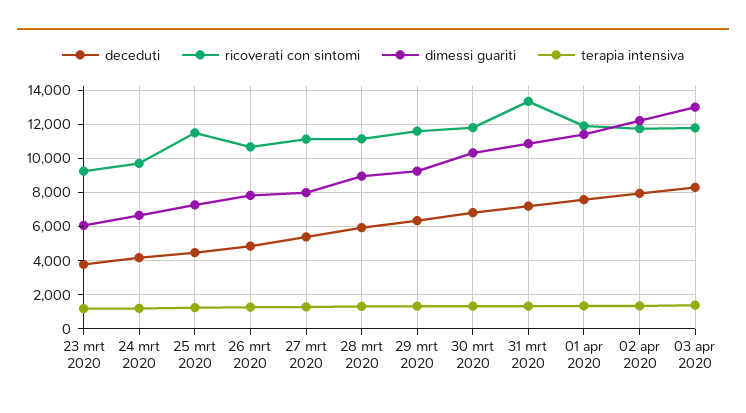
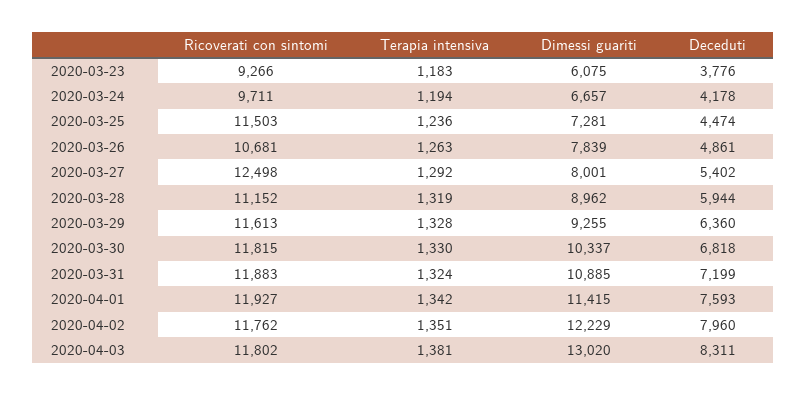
ricoverati con sintomi, 27 mrt 2020: 11000 -> 12498
ricoverati con sintomi, 31 mrt 2020: 13500 -> 11883

